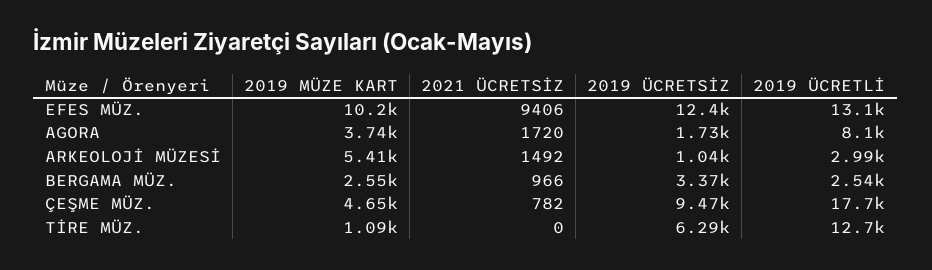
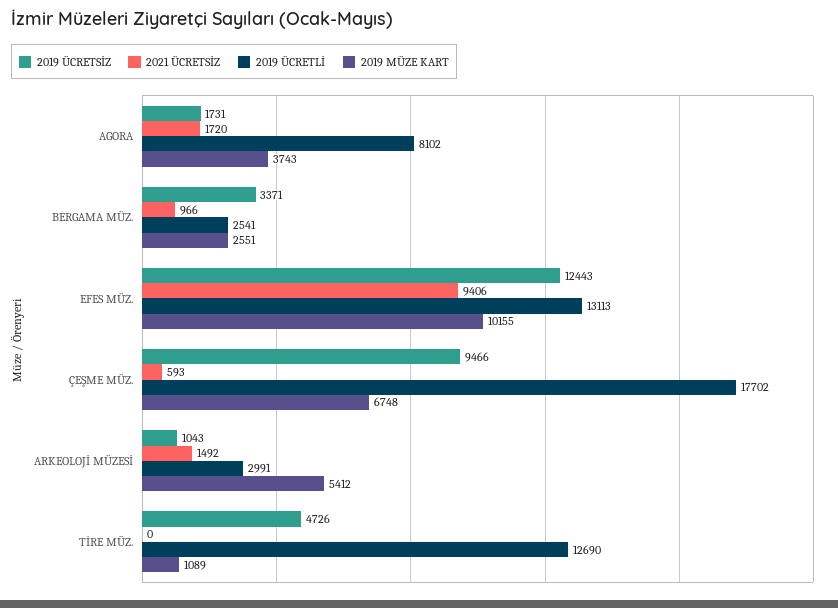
2019 MÜZE KART, ÇEŞME MÜZ.: 4650 -> 6748
2021 ÜCRETSİZ, ÇEŞME MÜZ.: 782 -> 593
2019 ÜCRETSİZ, TİRE MÜZ.: 6290 -> 4726

